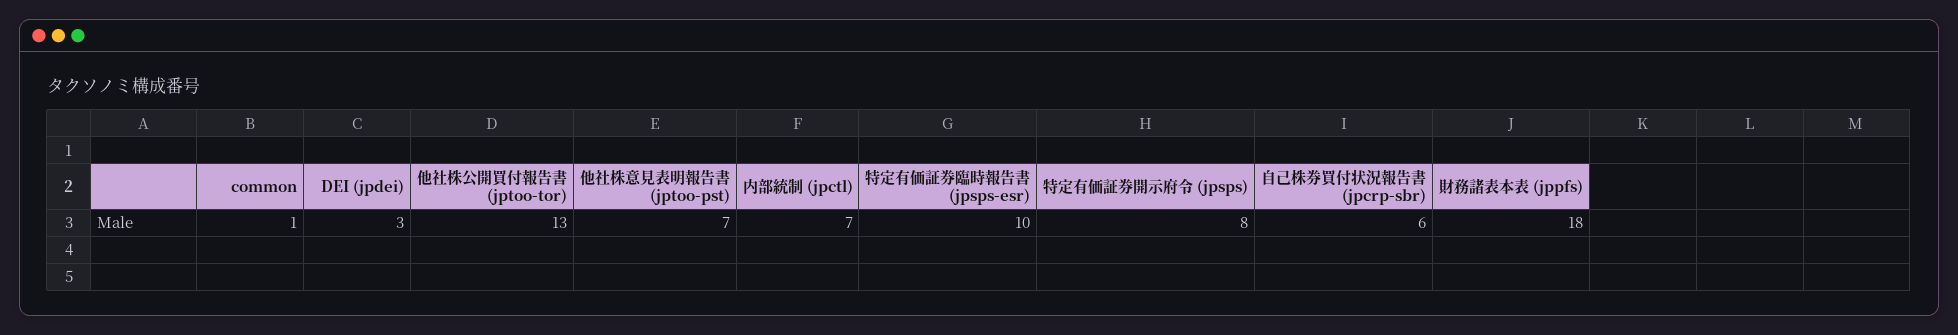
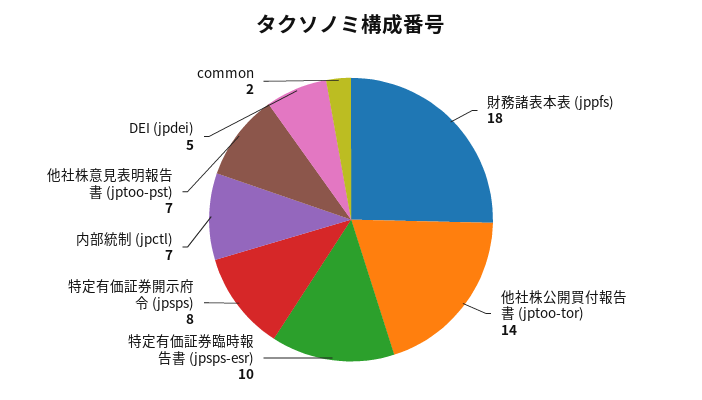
common: 1 -> 2
DEI (jpdei): 3 -> 5
他社株公開買付報告書 (jptoo-tor): 13 -> 14
自己株券買付状況報告書 (jpcrp-sbr): 6 -> none

